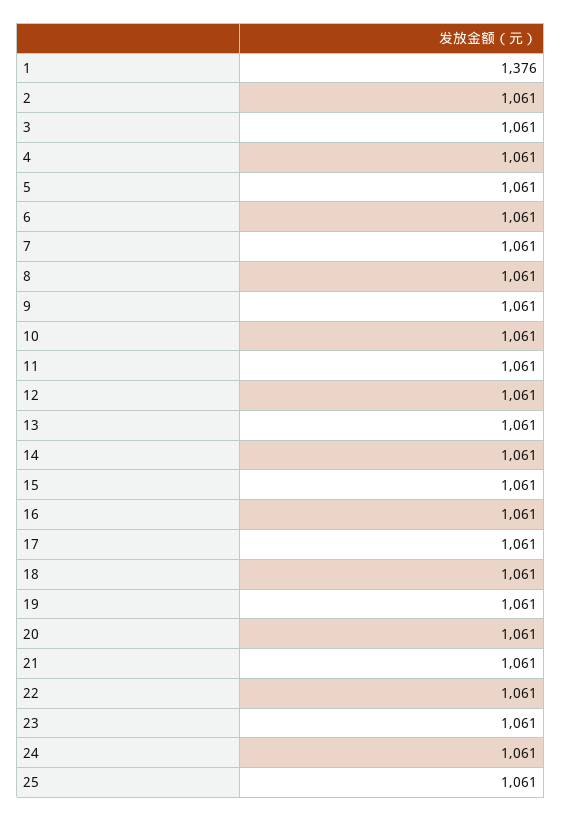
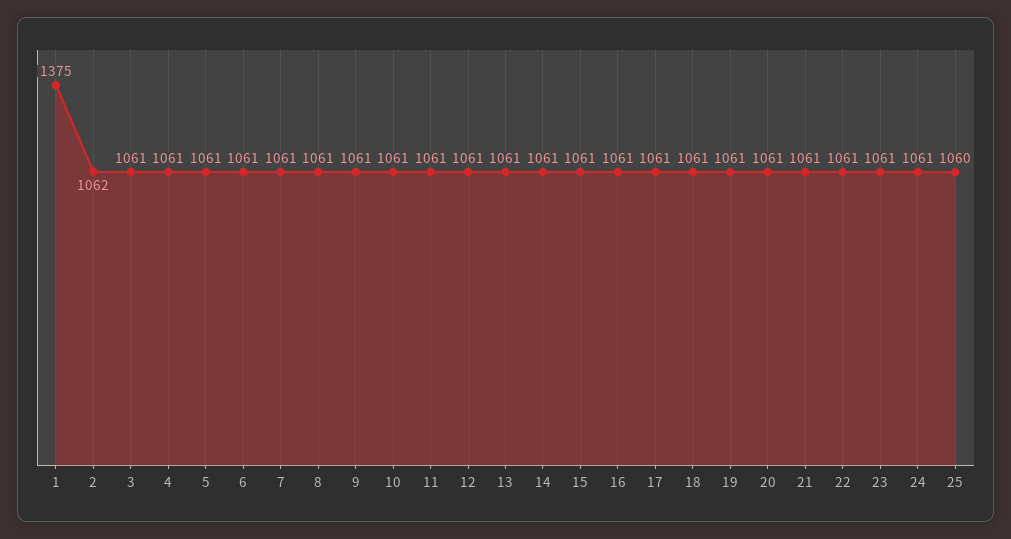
1: 1376 -> 1375
2: 1061 -> 1062
25: 1061 -> 1060

